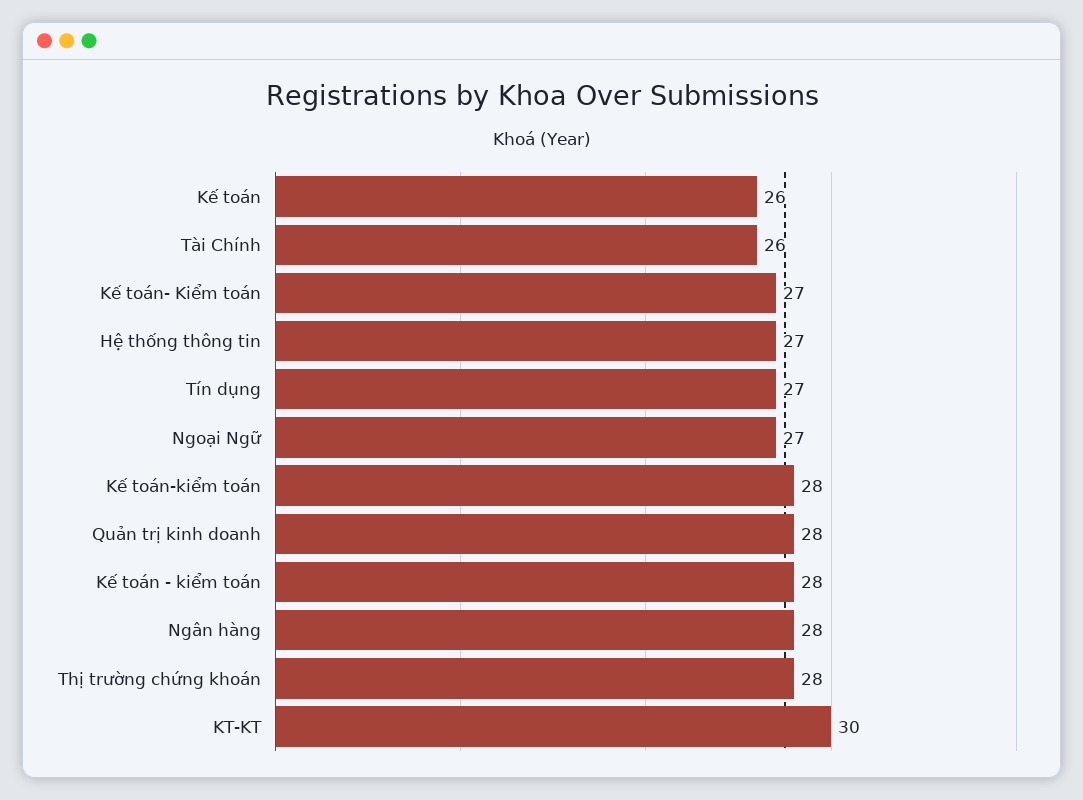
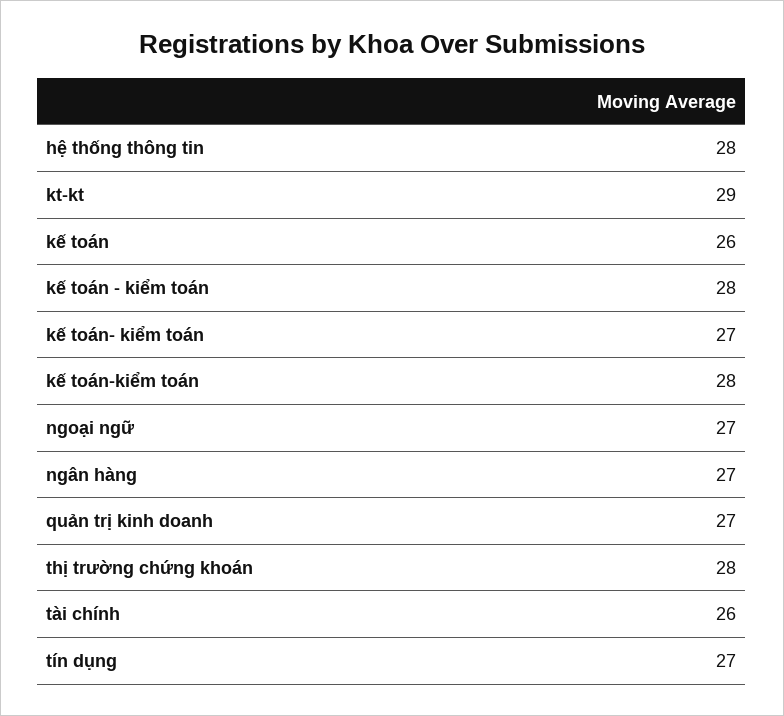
Hệ thống thông tin: 27 -> 28
Quản trị kinh doanh: 28 -> 27
Ngân hàng: 28 -> 27
KT-KT: 30 -> 29

